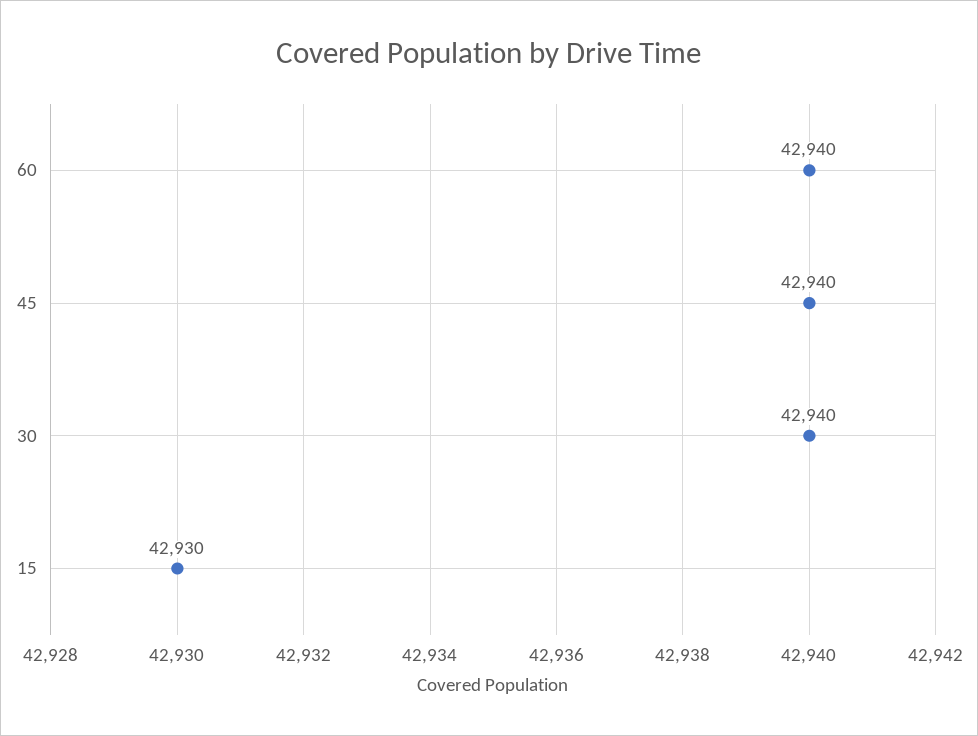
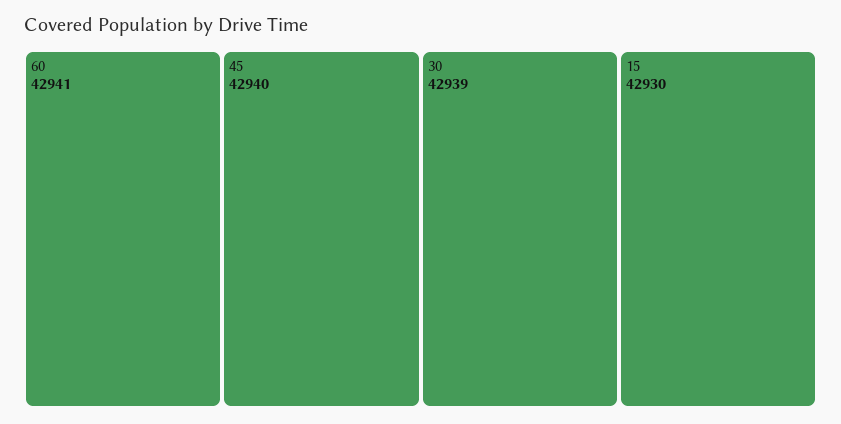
60: 42940 -> 42941
30: 42940 -> 42939

